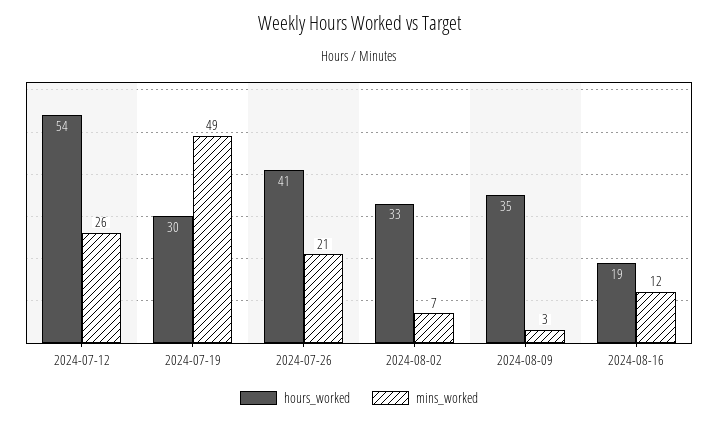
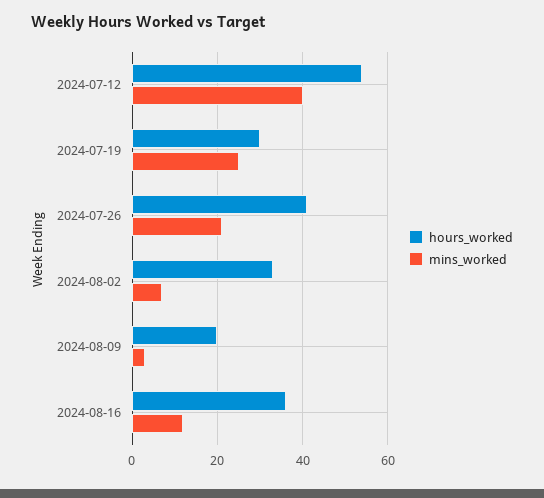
mins_worked, 2024-07-12: 26 -> 40
mins_worked, 2024-07-19: 49 -> 25
hours_worked, 2024-08-09: 35 -> 20
hours_worked, 2024-08-16: 19 -> 35

